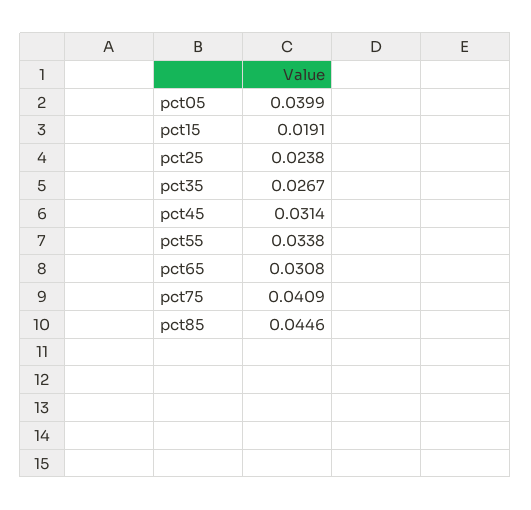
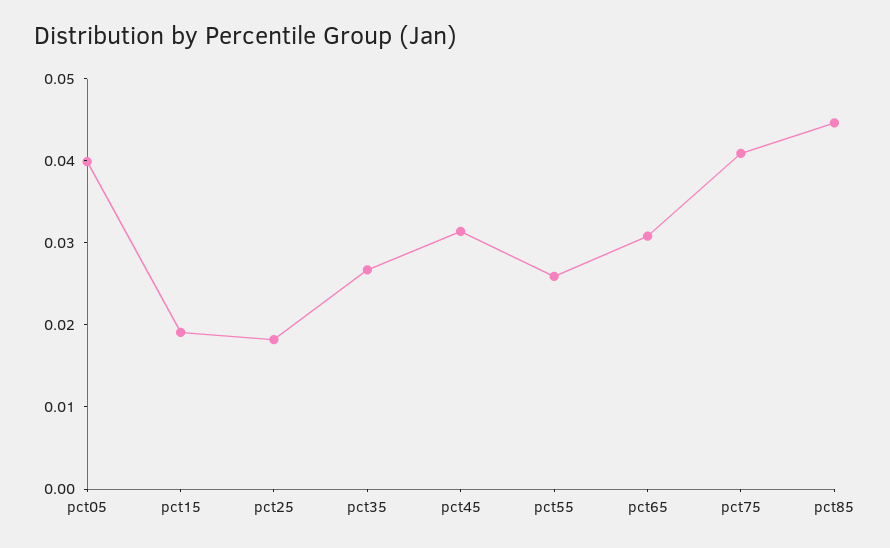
pct25: 0.0238 -> 0.018
pct55: 0.0338 -> 0.026

